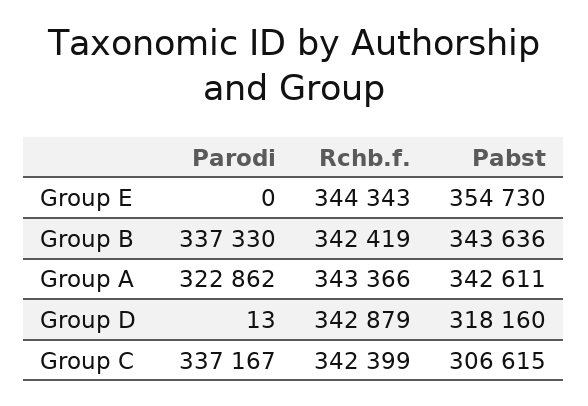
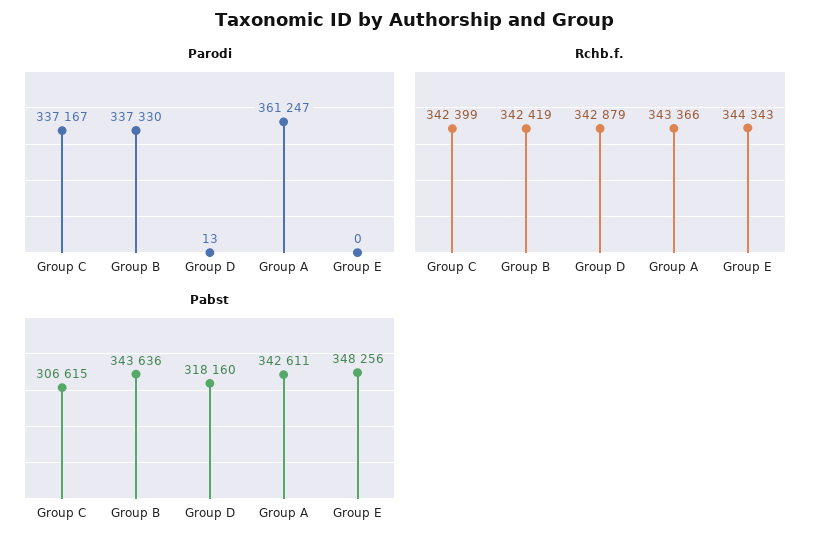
Pabst, Group E: 354730 -> 348256
Parodi, Group A: 322862 -> 361247

